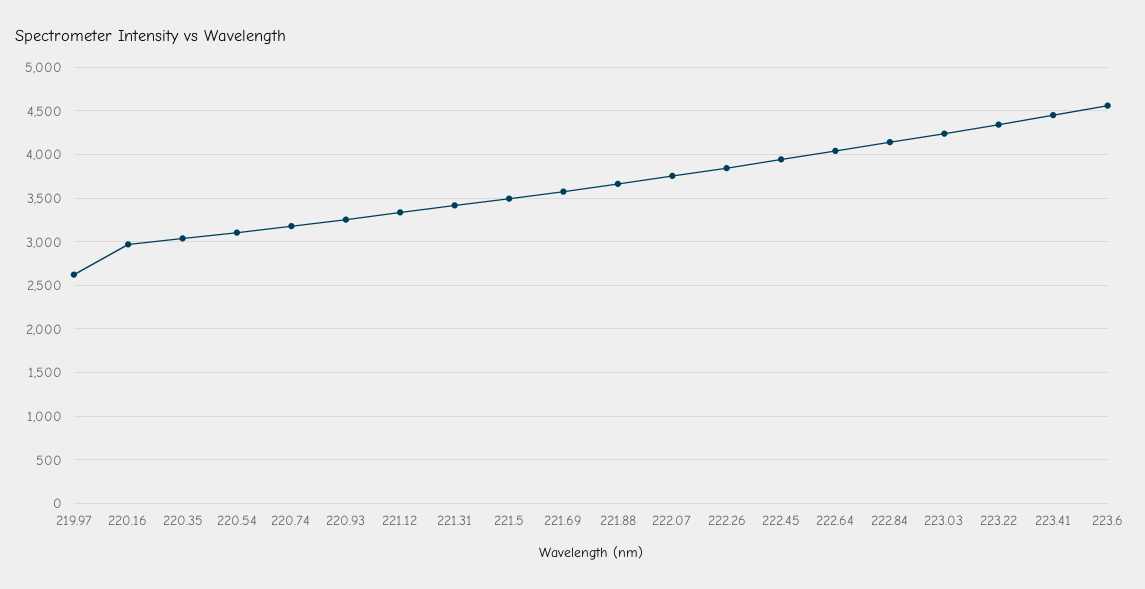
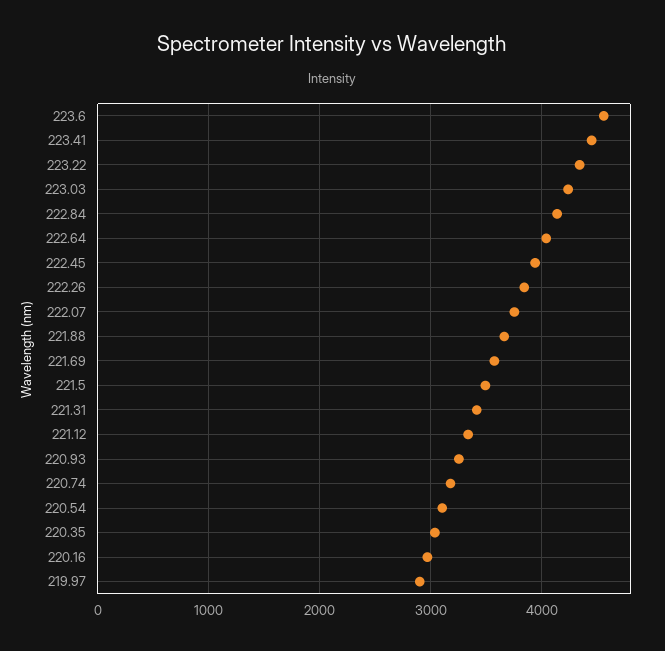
219.97: 2600 -> 2900

